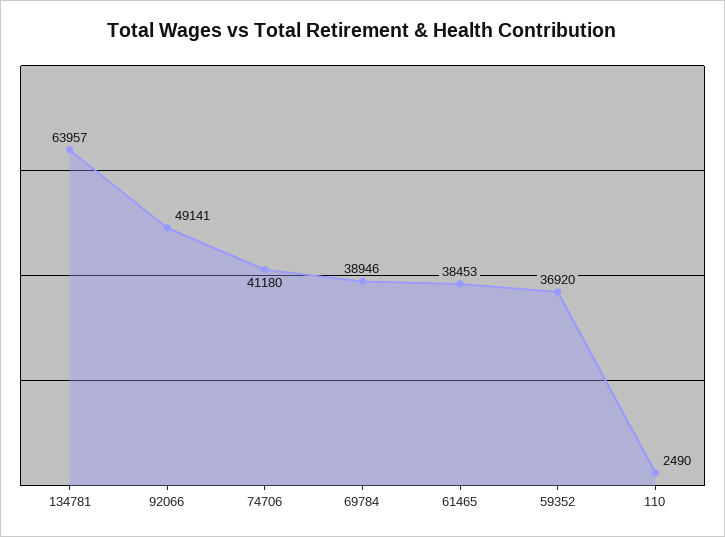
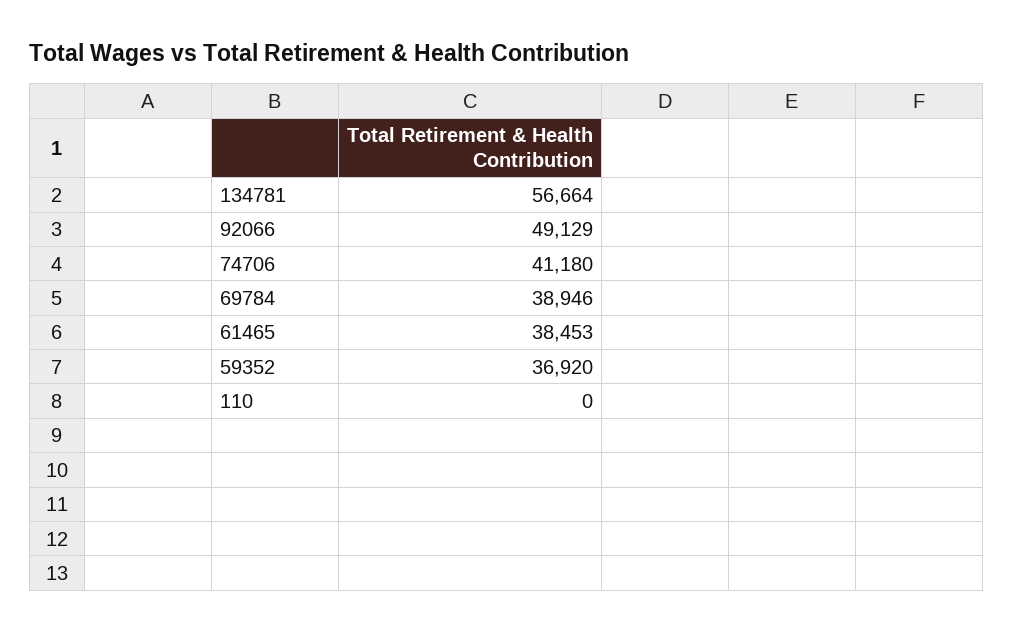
134781: 63957 -> 56664
92066: 49141 -> 49129
110: 2490 -> 0

